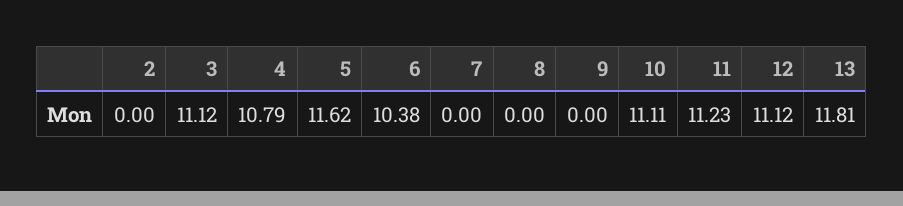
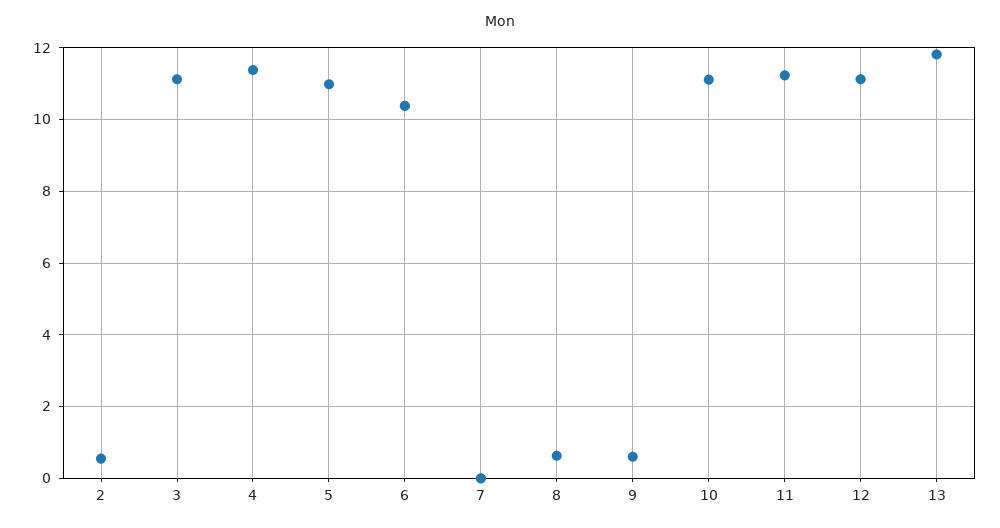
2: 0 -> 0.6
4: 10.79 -> 11.4
5: 11.62 -> 11
8: 0 -> 0.6
9: 0 -> 0.6

